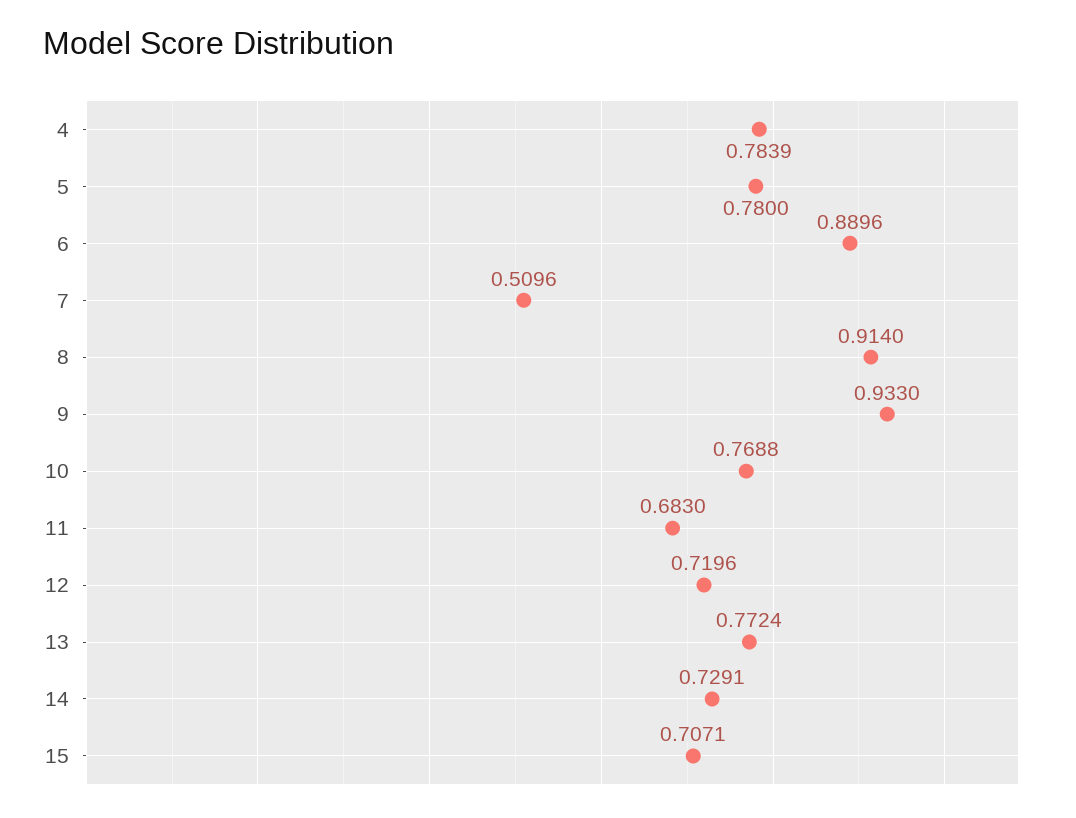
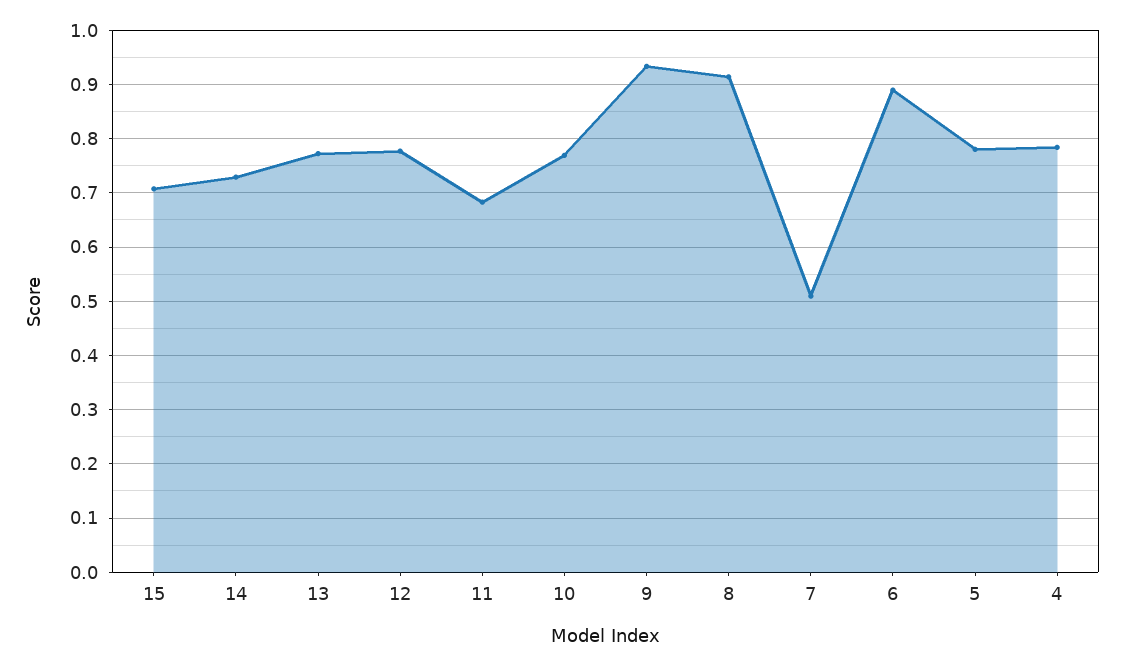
12: 0.7196 -> 0.78

